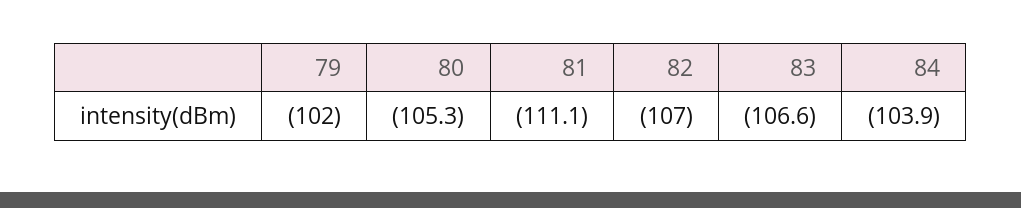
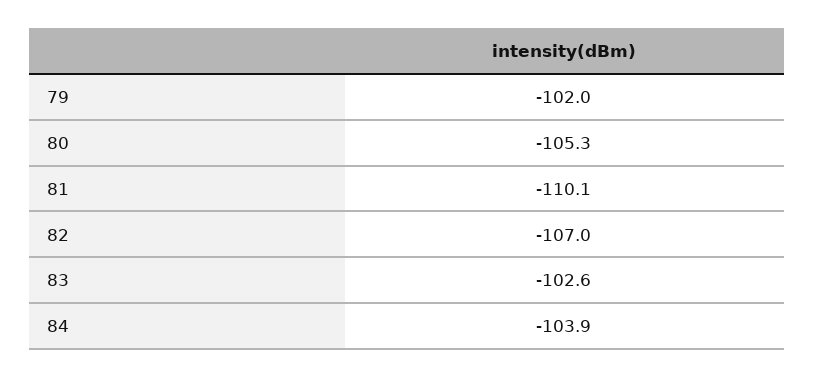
81: -111.1 -> -110.1
83: -106.6 -> -102.6

